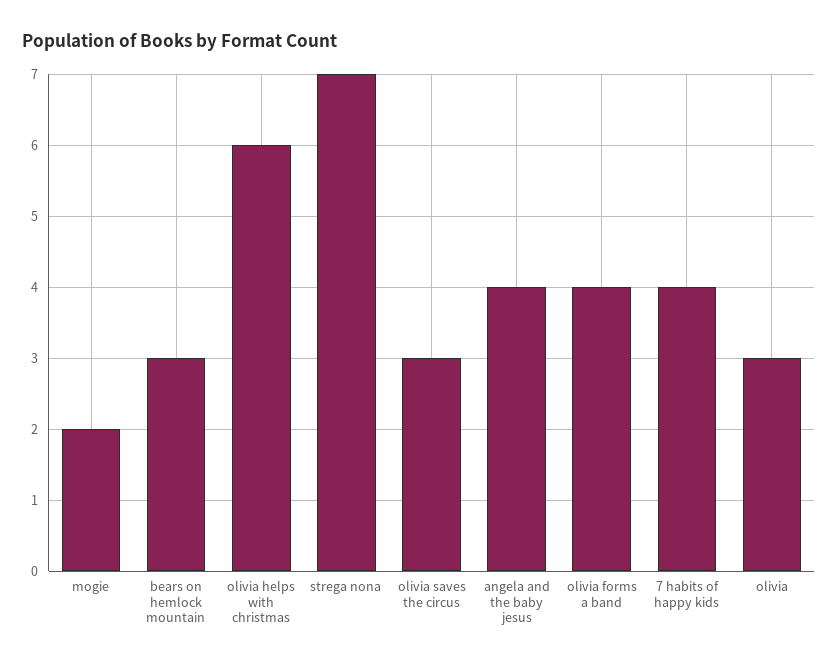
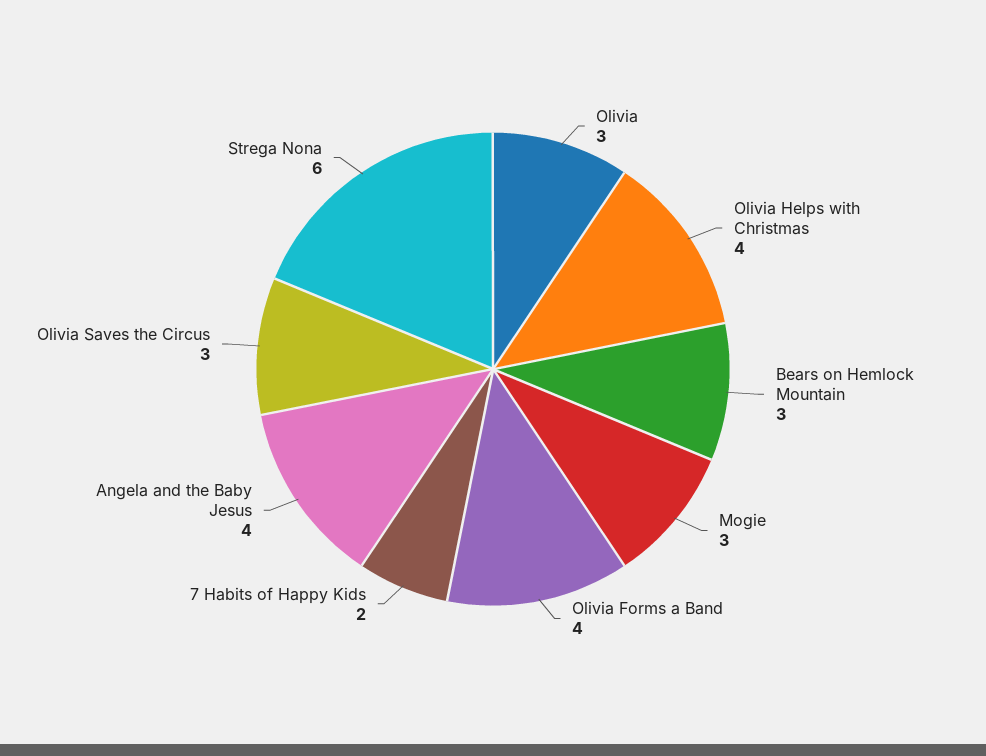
mogie: 2 -> 3
olivia helps with christmas: 6 -> 4
strega nona: 7 -> 6
7 habits of happy kids: 4 -> 2

